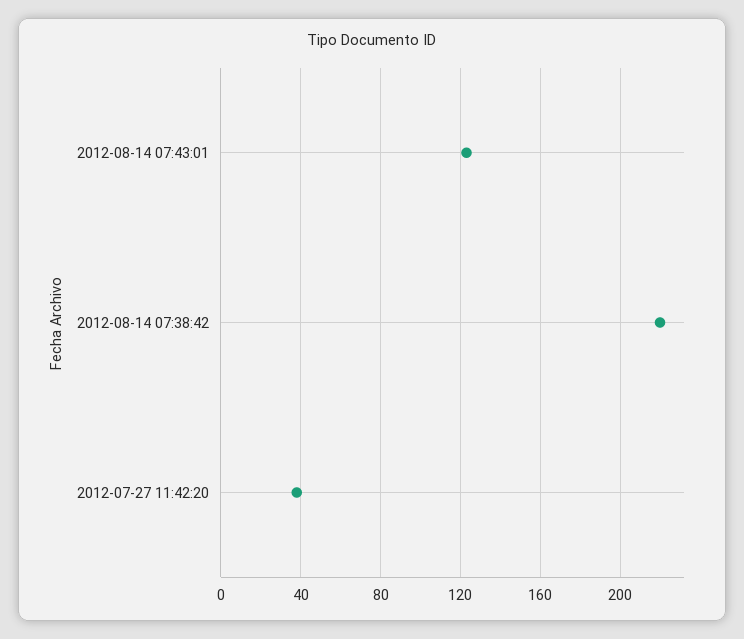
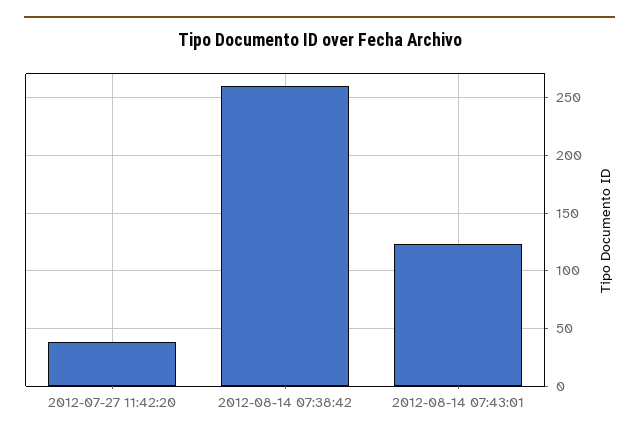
2012-08-14 07:38:42: 220 -> 260

